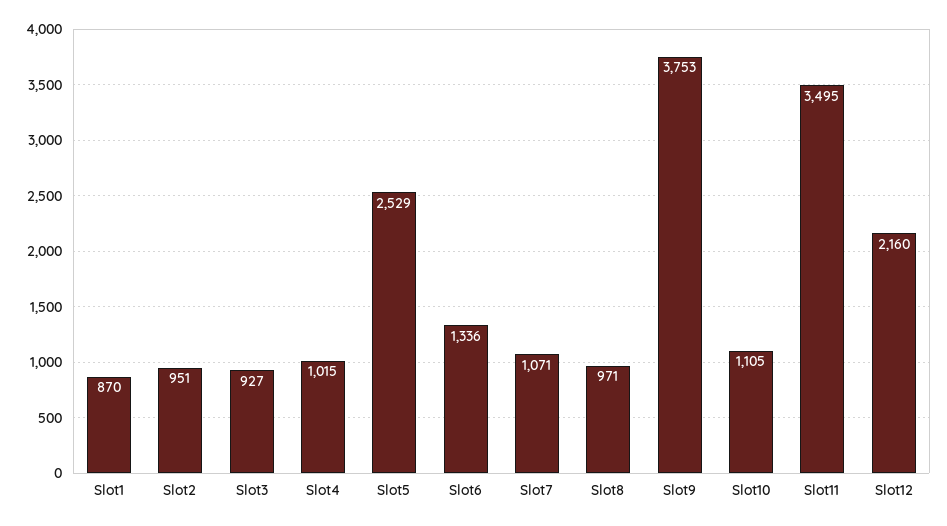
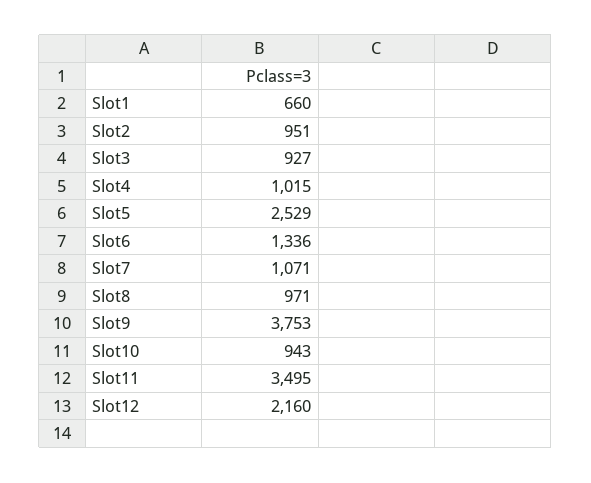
Slot1: 870 -> 660
Slot10: 1105 -> 943

